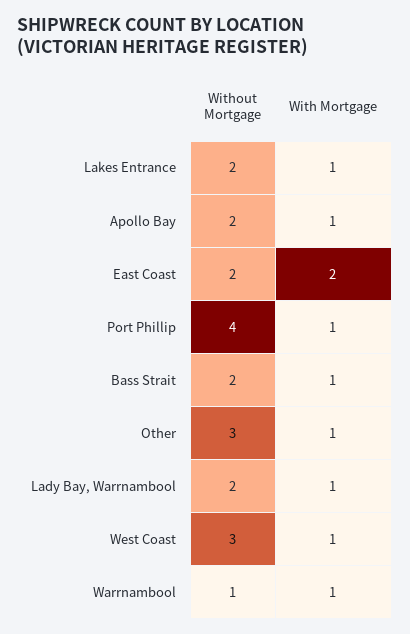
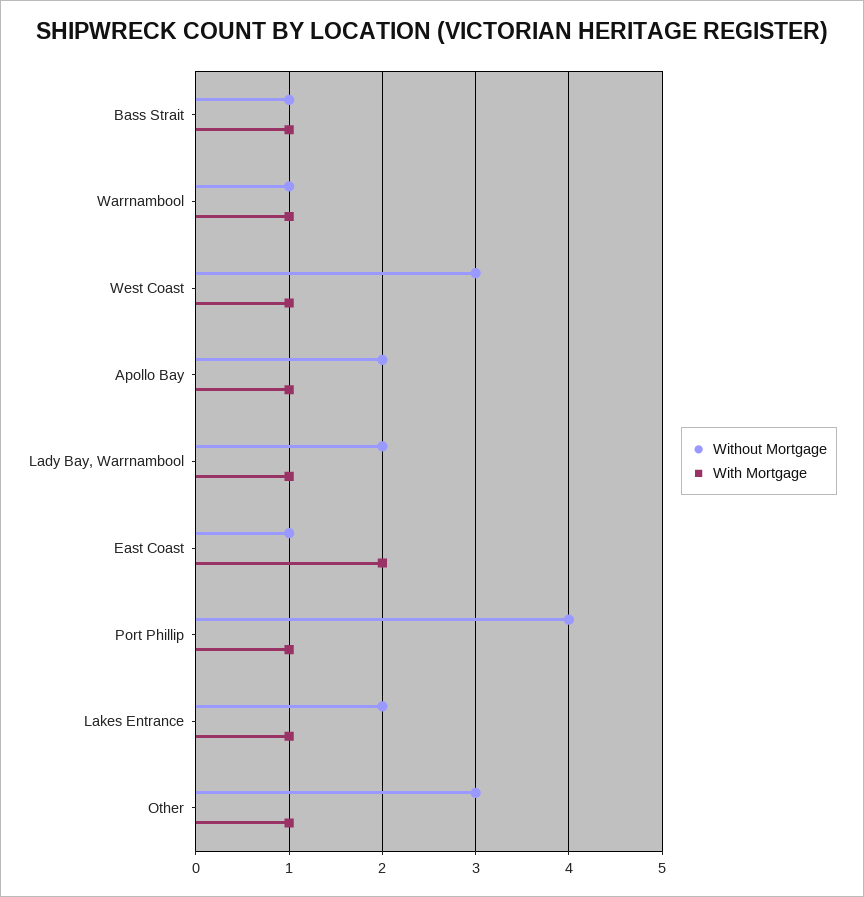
Without Mortgage, East Coast: 2 -> 1
Without Mortgage, Bass Strait: 2 -> 1

